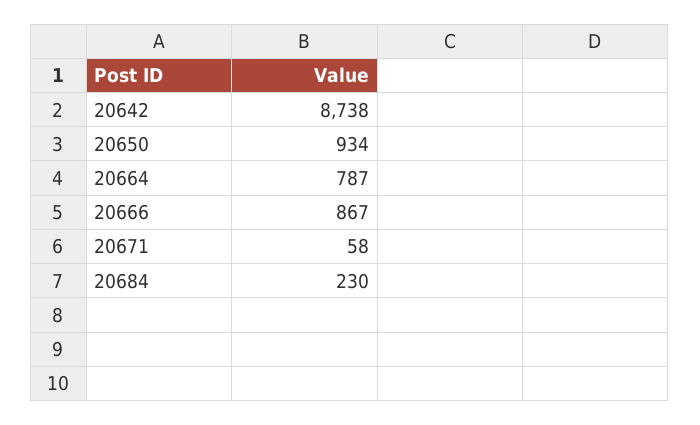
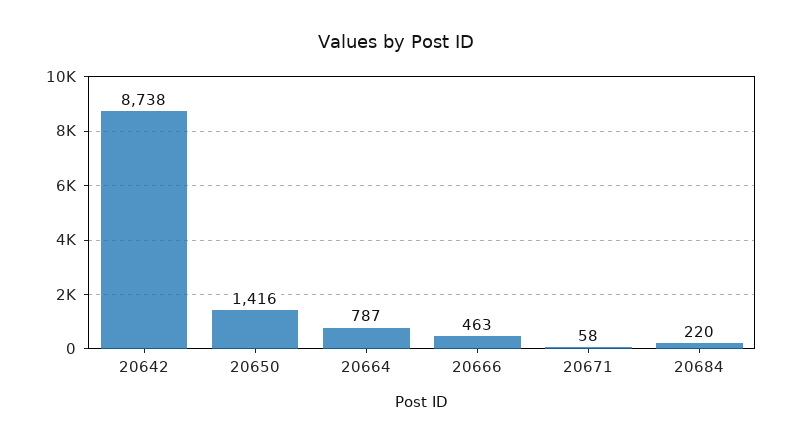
20650: 934 -> 1416
20666: 867 -> 463
20684: 230 -> 220

